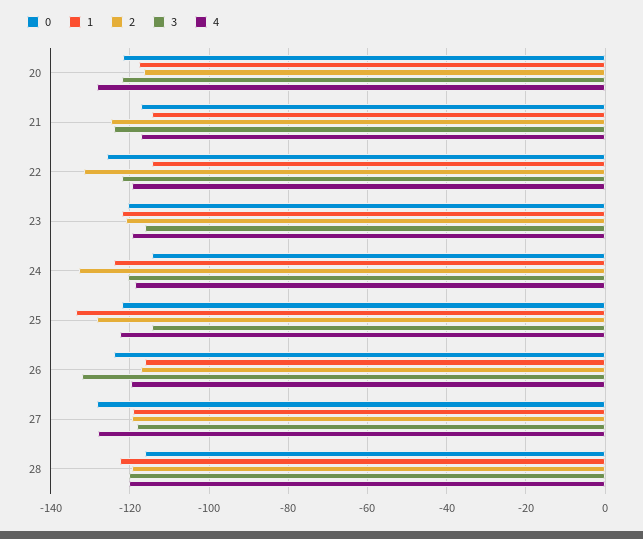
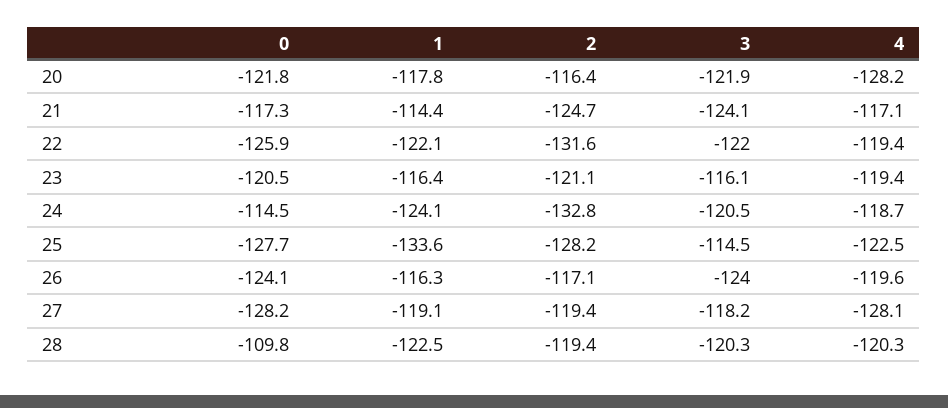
1, 22: -114 -> -122.1
1, 23: -122 -> -116.4
0, 25: -122 -> -127.7
3, 26: -132 -> -124
0, 28: -116 -> -109.8

